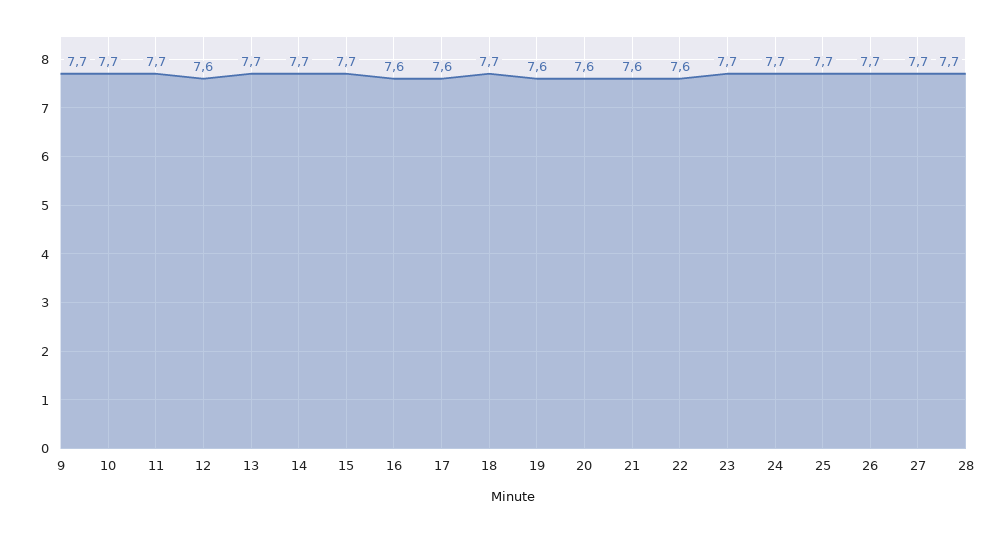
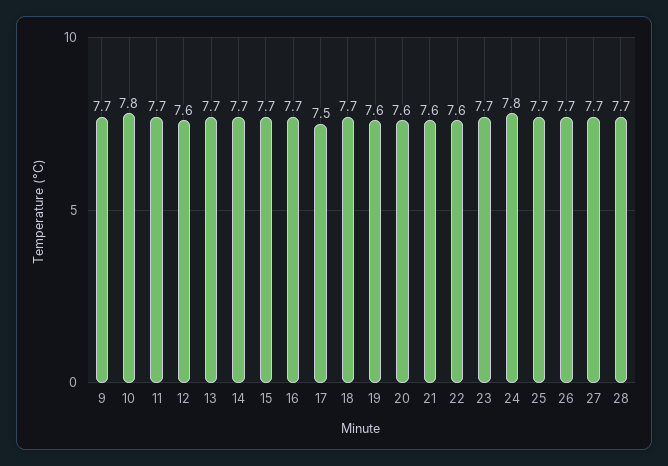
10: 7.7 -> 7.8
16: 7.6 -> 7.7
17: 7.6 -> 7.5
24: 7.7 -> 7.8

